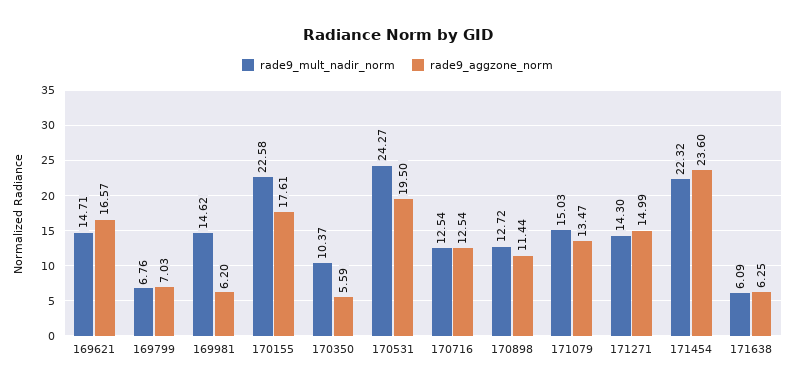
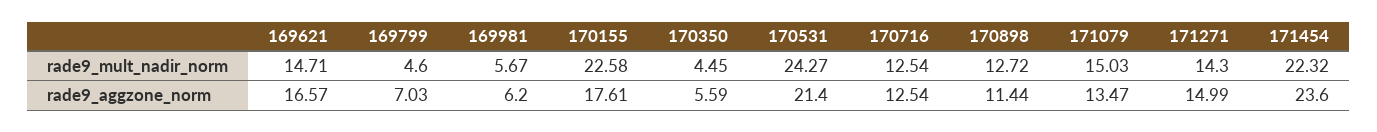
rade9_mult_nadir_norm, 169799: 6.76 -> 4.6
rade9_mult_nadir_norm, 169981: 14.62 -> 5.67
rade9_mult_nadir_norm, 170350: 10.37 -> 4.45
rade9_aggzone_norm, 170531: 19.5 -> 21.4
rade9_mult_nadir_norm, 171638: 6.09 -> none
rade9_aggzone_norm, 171638: 6.25 -> none

